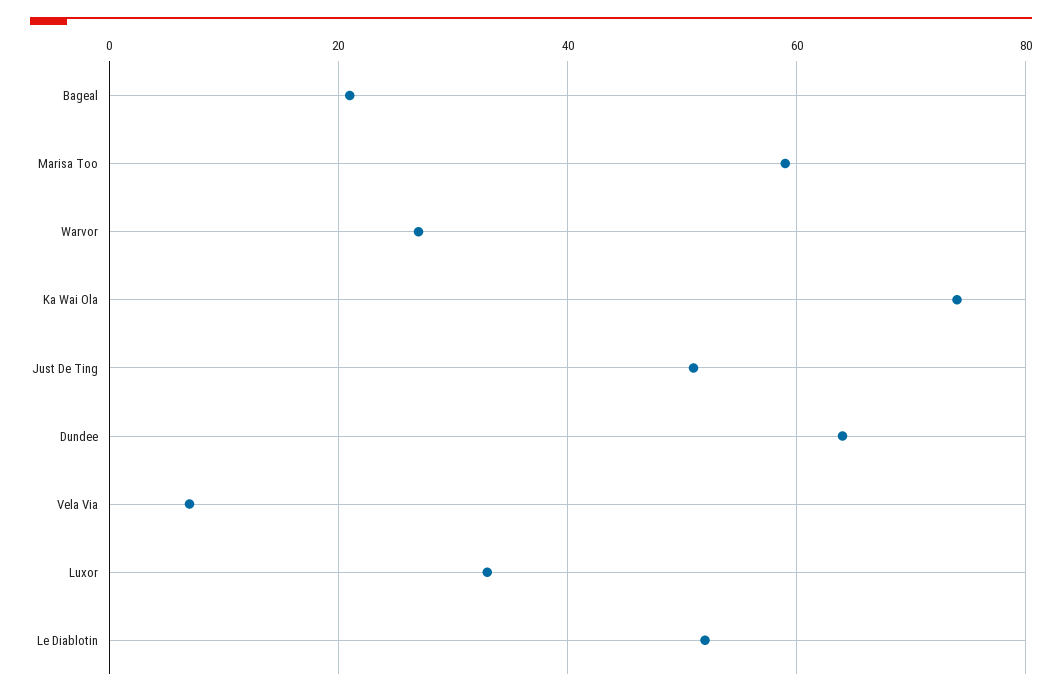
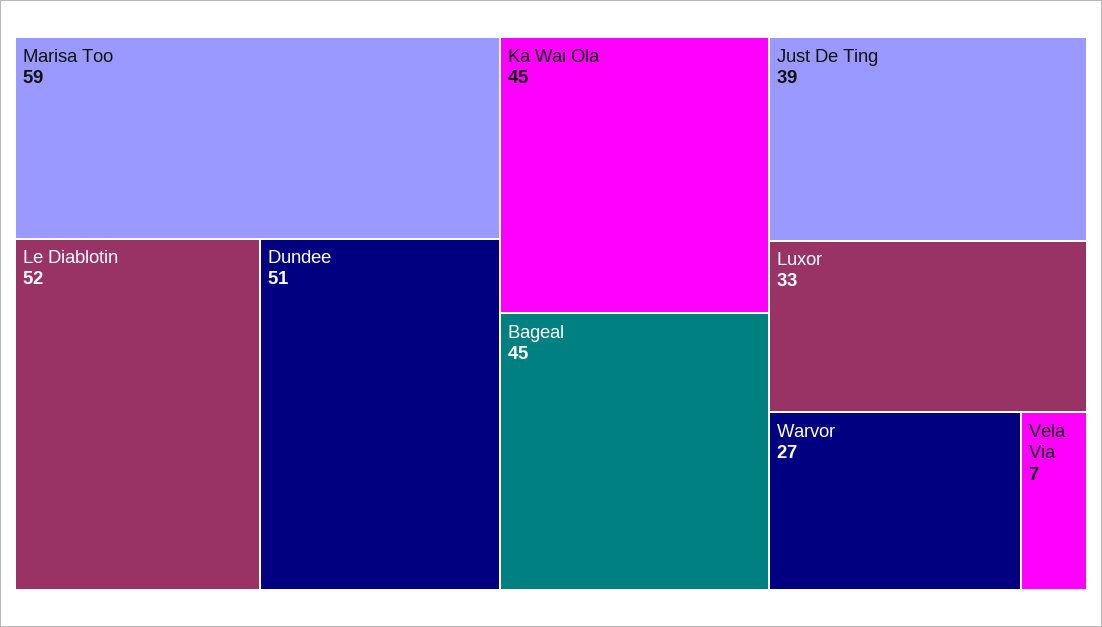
Bageal: 20 -> 45
Ka Wai Ola: 75 -> 45
Just De Ting: 50 -> 39
Dundee: 65 -> 51

